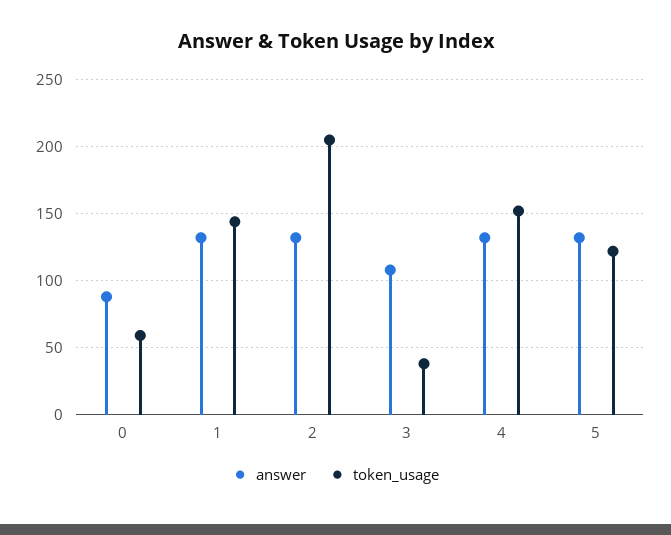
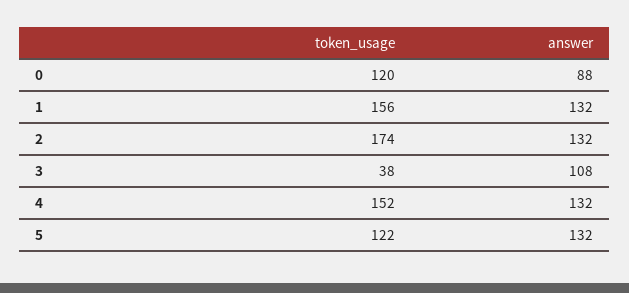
token_usage, 0: 60 -> 120
token_usage, 1: 145 -> 156
token_usage, 2: 205 -> 174

